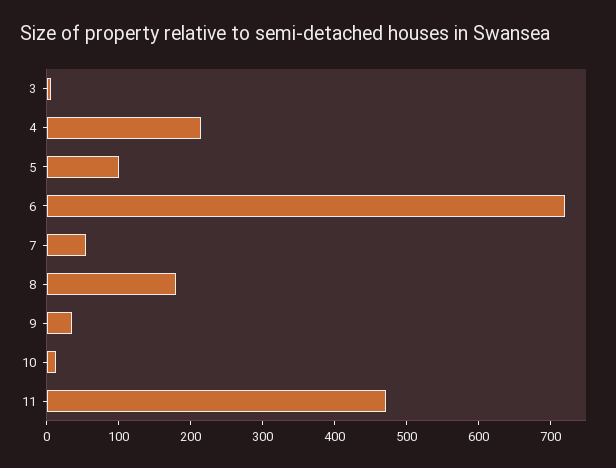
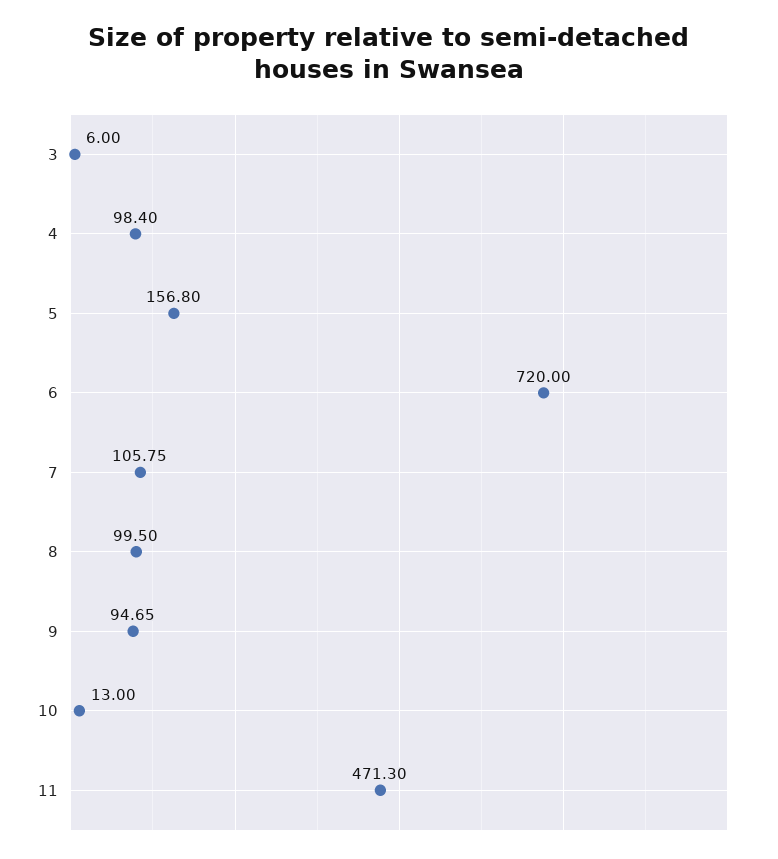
4: 220 -> 98.4
5: 100 -> 156.8
7: 60 -> 105.75
8: 180 -> 99.5
9: 40 -> 94.65

